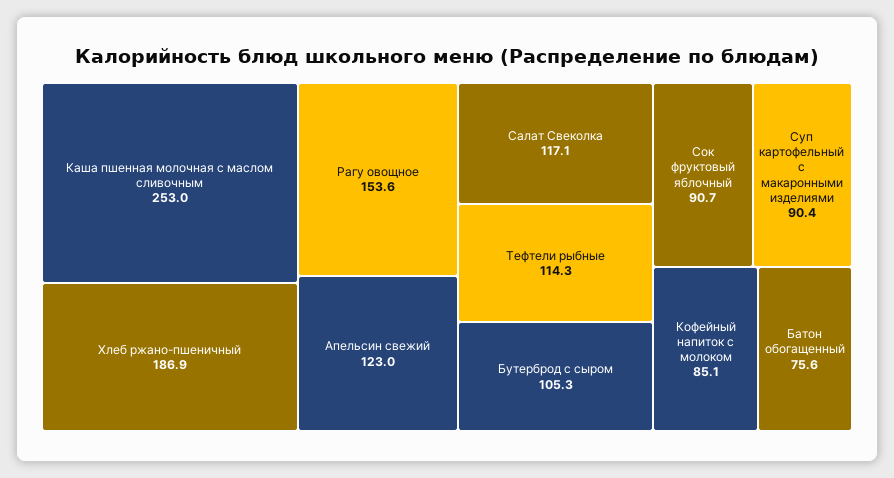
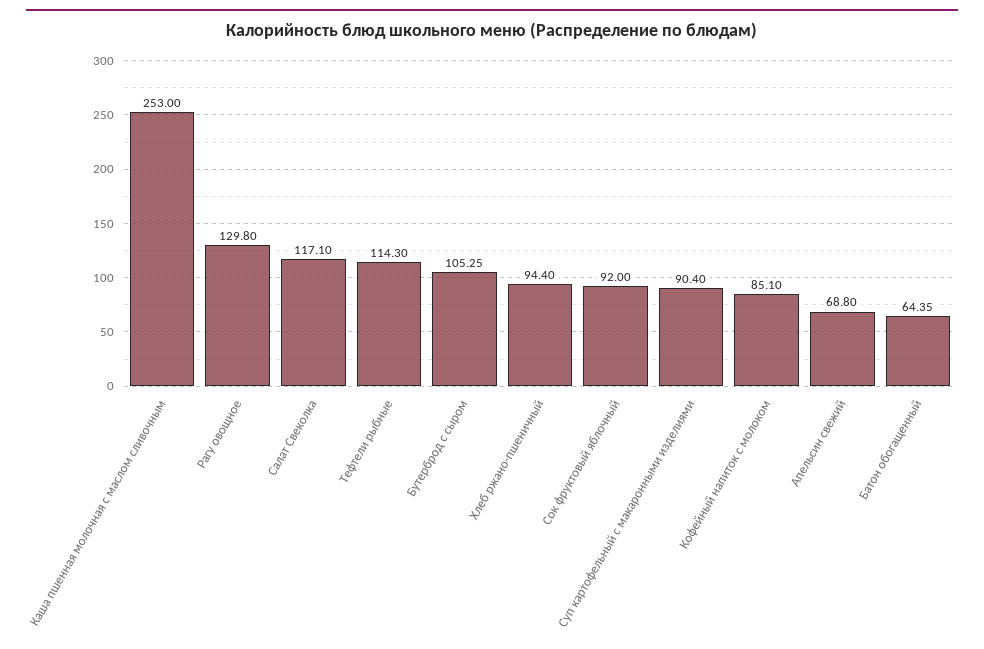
Хлеб ржано-пшеничный: 186.9 -> 94.4
Рагу овощное: 153.6 -> 129.8
Апельсин свежий: 123 -> 68.8
Сок фруктовый яблочный: 90.7 -> 92
Батон обогащенный: 75.6 -> 64.35

